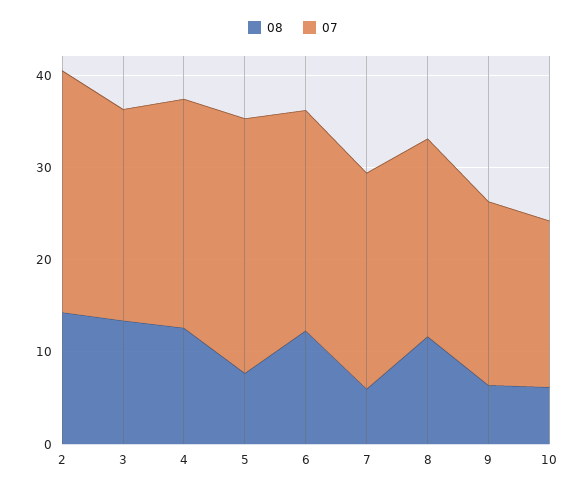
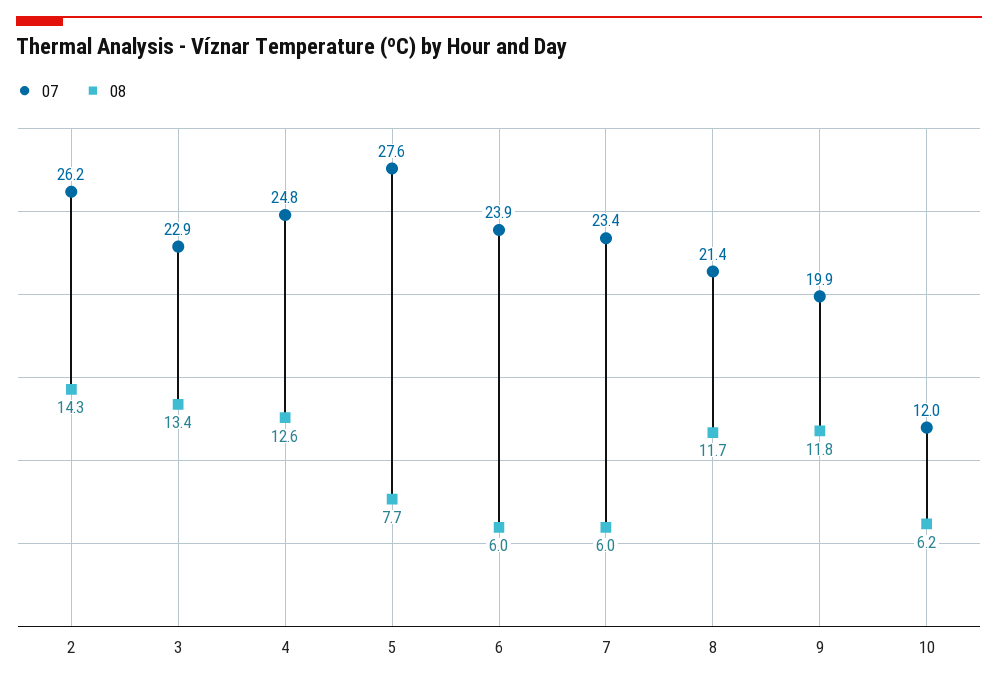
08, 6: 12 -> 6
08, 9: 6 -> 11.8
07, 10: 18 -> 12

